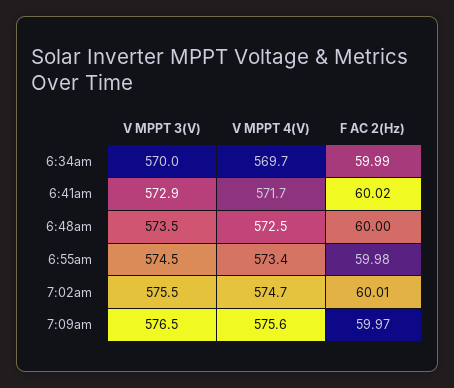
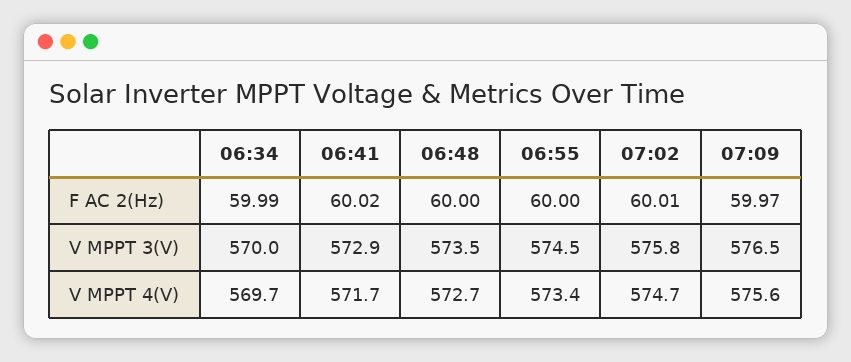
V MPPT 4(V), 6:48am: 572.5 -> 572.7
F AC 2(Hz), 6:55am: 59.98 -> 60
V MPPT 3(V), 7:02am: 575.5 -> 575.8

